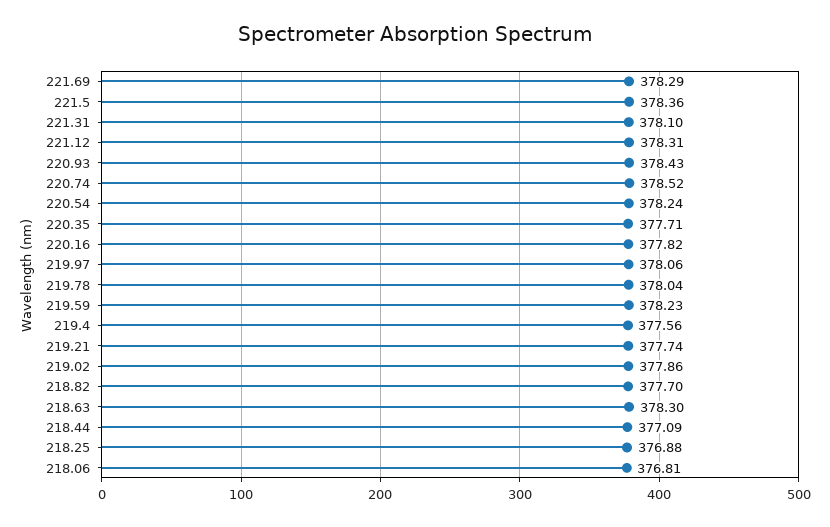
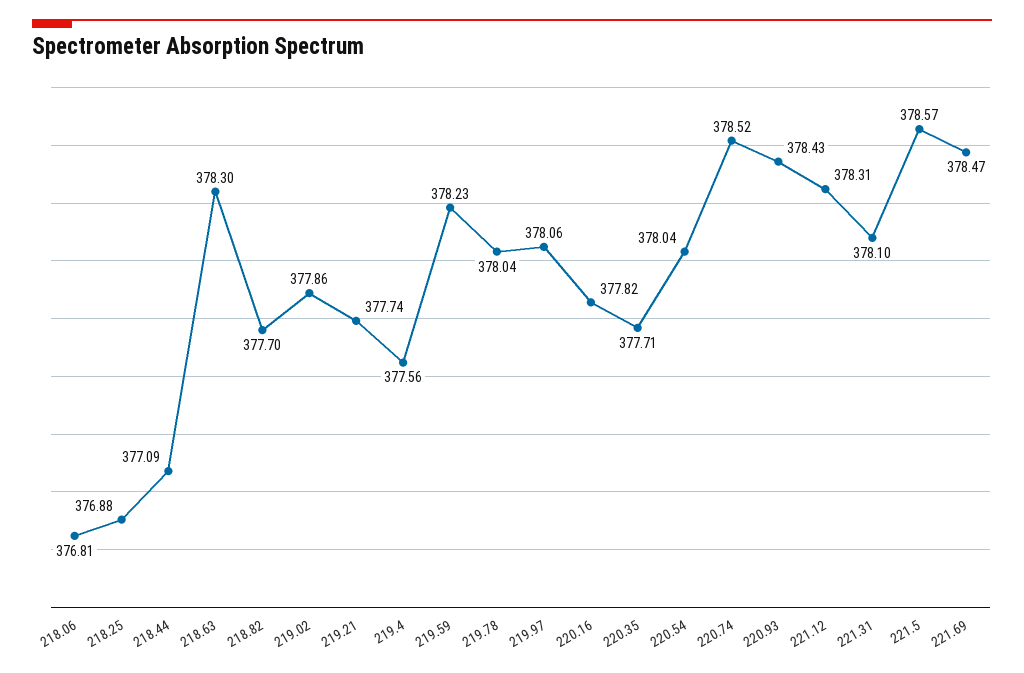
221.69: 378.29 -> 378.47
221.5: 378.36 -> 378.57
220.54: 378.24 -> 378.04

